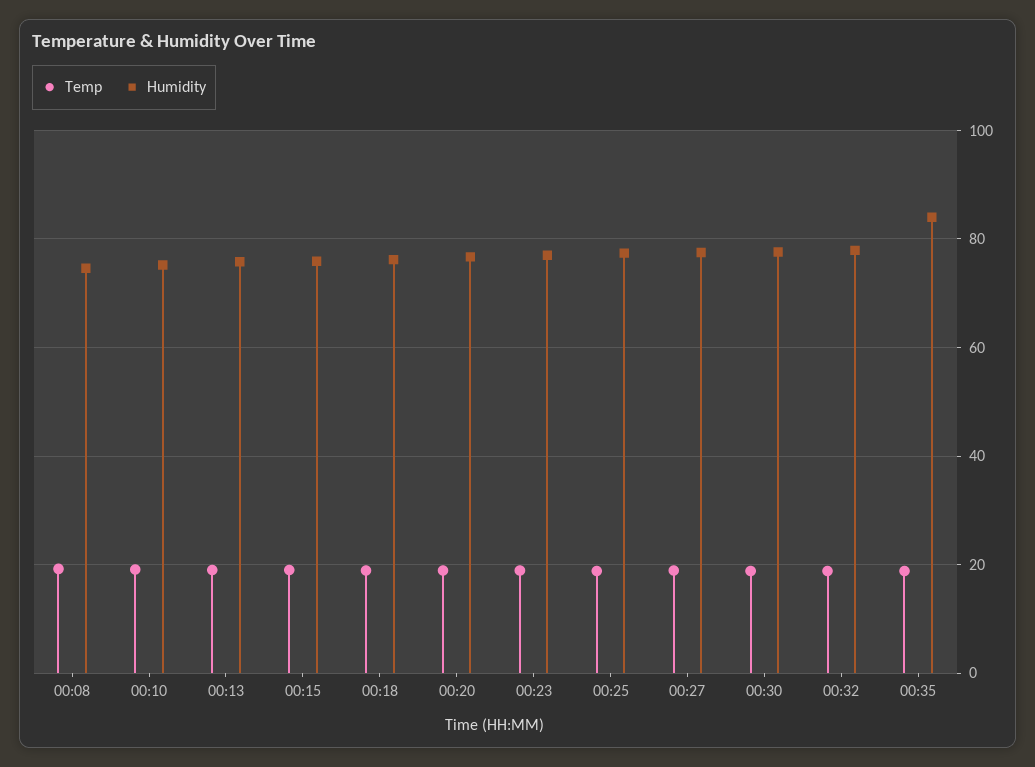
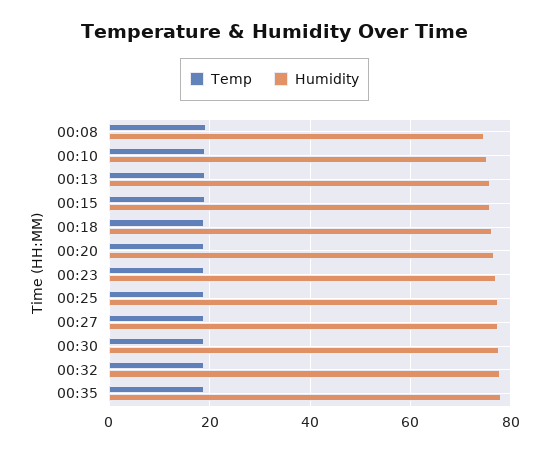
Humidity, 00:35: 84 -> 78

